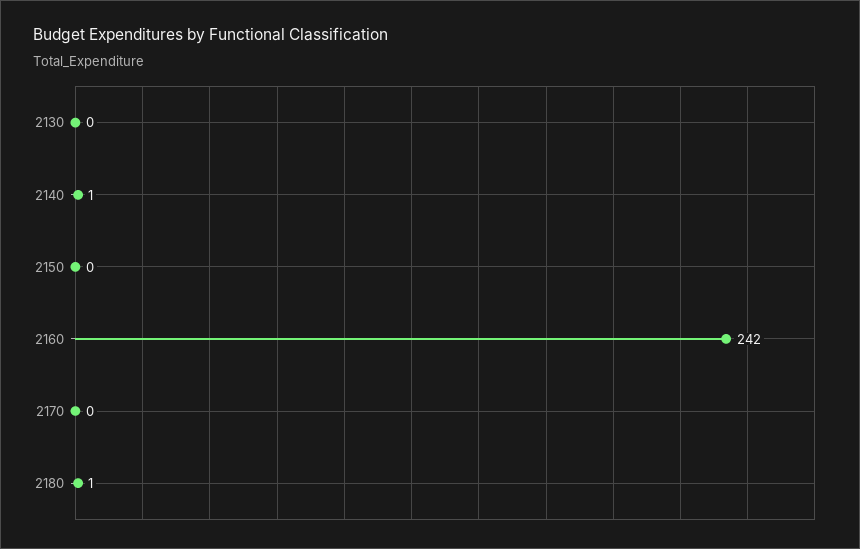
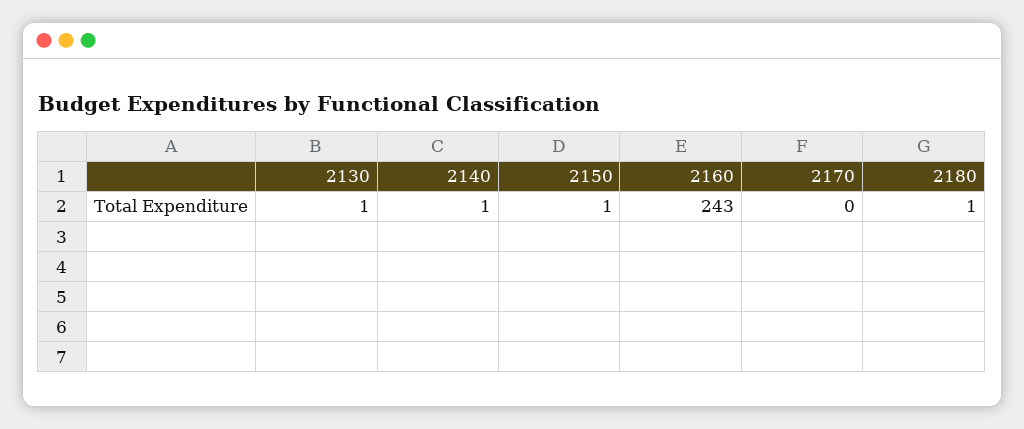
2130: 0 -> 1
2150: 0 -> 1
2160: 242 -> 243

